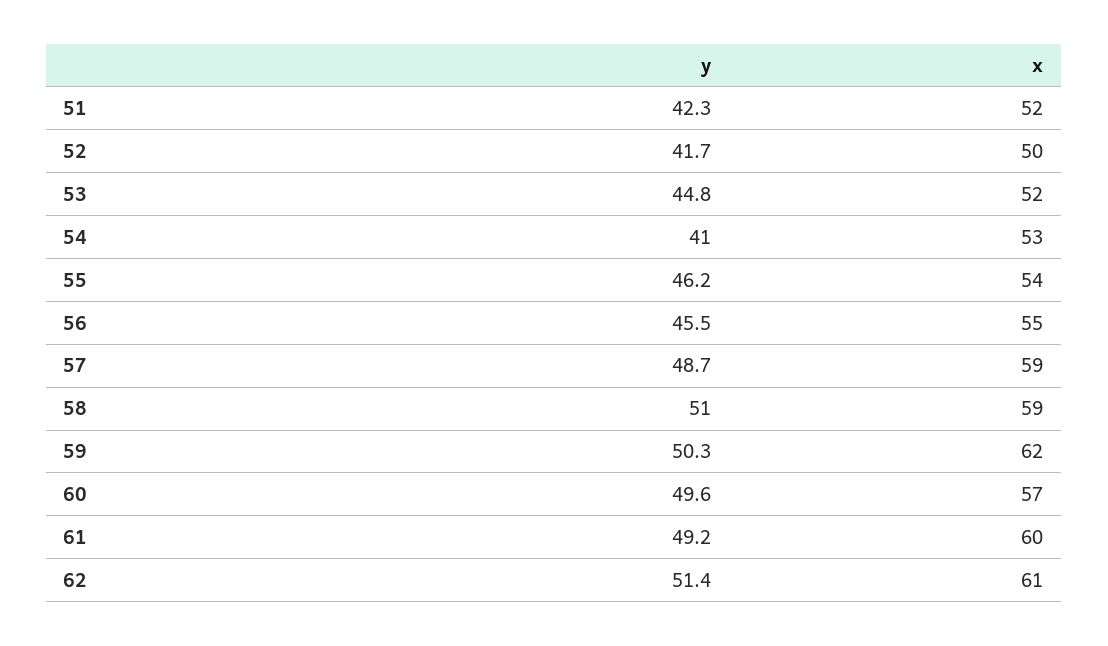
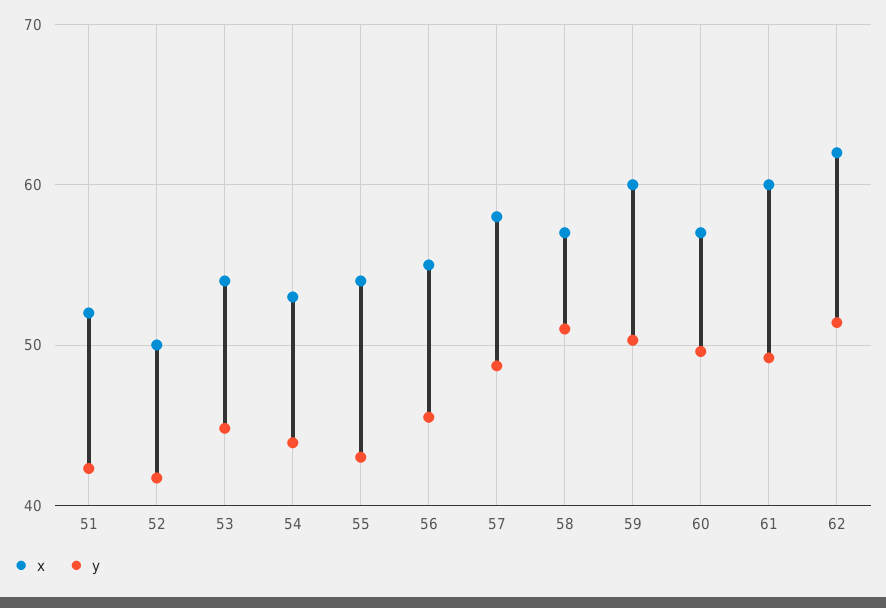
x, 53: 52 -> 54
y, 54: 41 -> 44
y, 55: 46.2 -> 43
x, 57: 59 -> 58
x, 58: 59 -> 57
x, 59: 62 -> 60
x, 62: 61 -> 62

